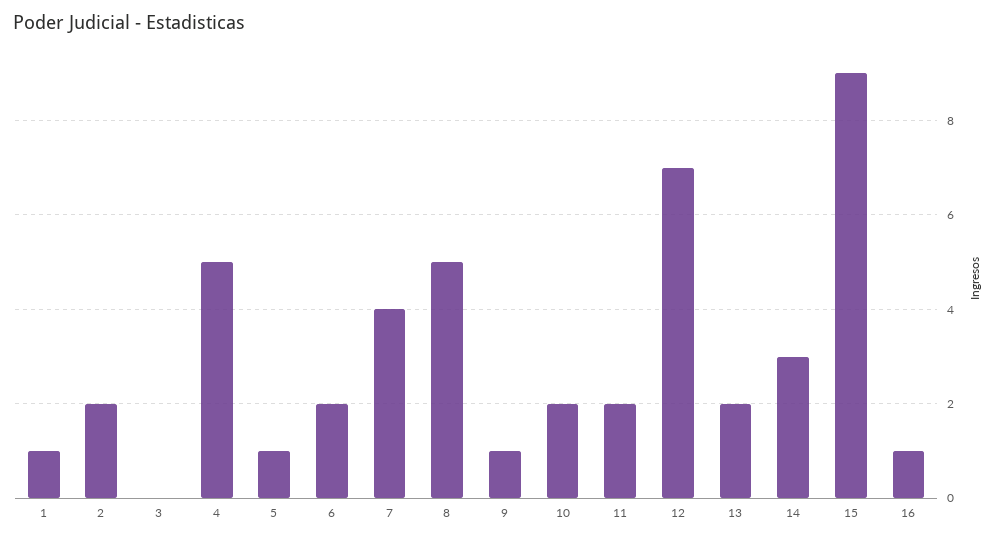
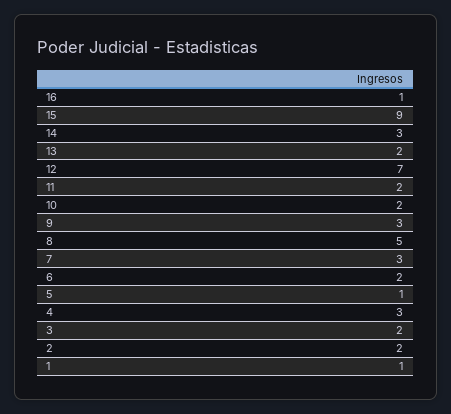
3: 0 -> 2
4: 5 -> 3
7: 4 -> 3
9: 1 -> 3

